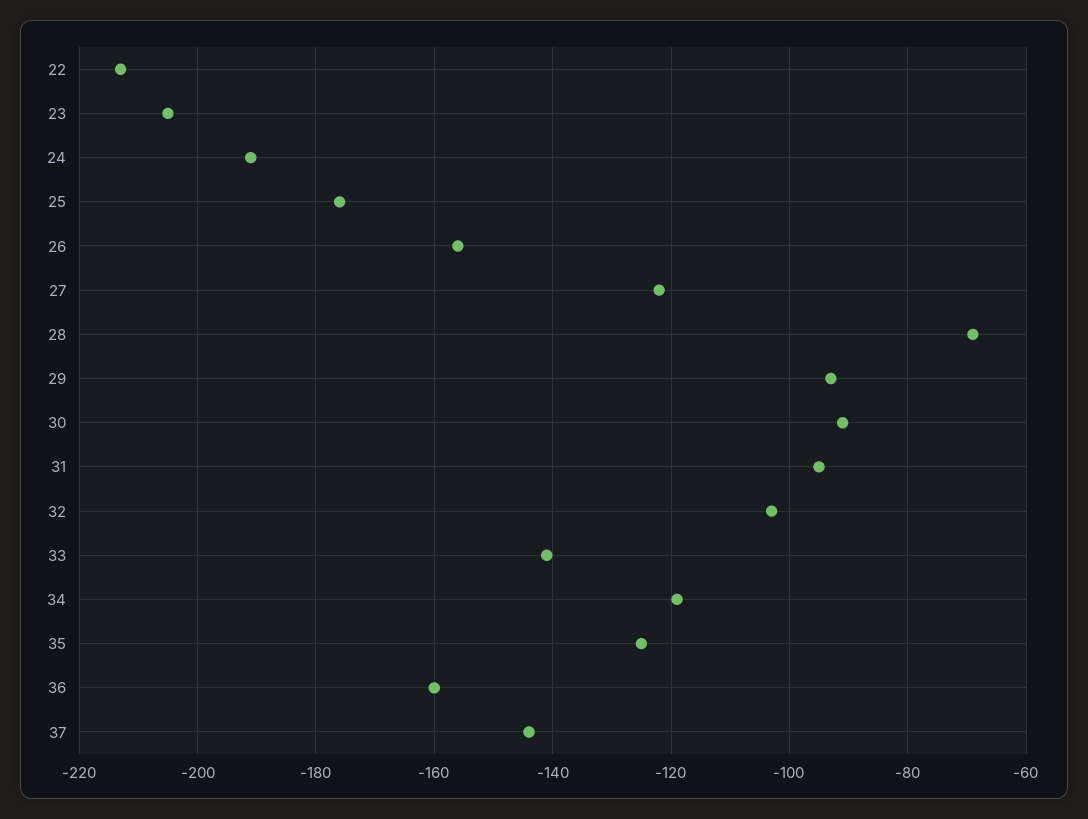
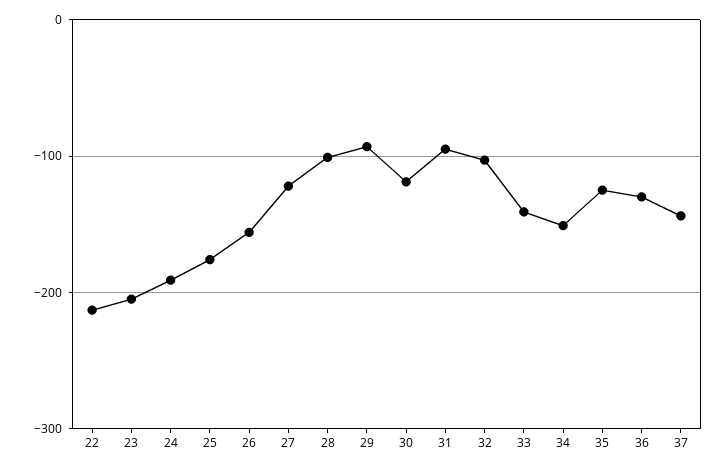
28: -70 -> -100
30: -90 -> -120
34: -120 -> -150
36: -160 -> -130

